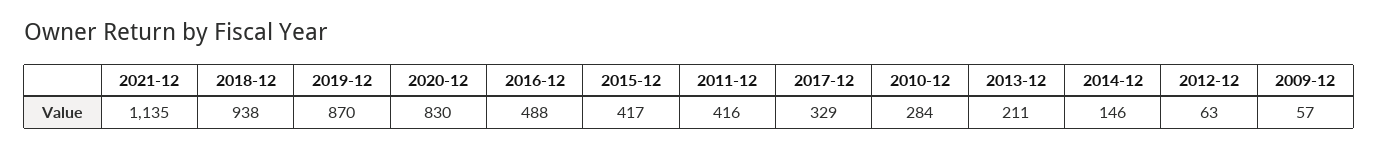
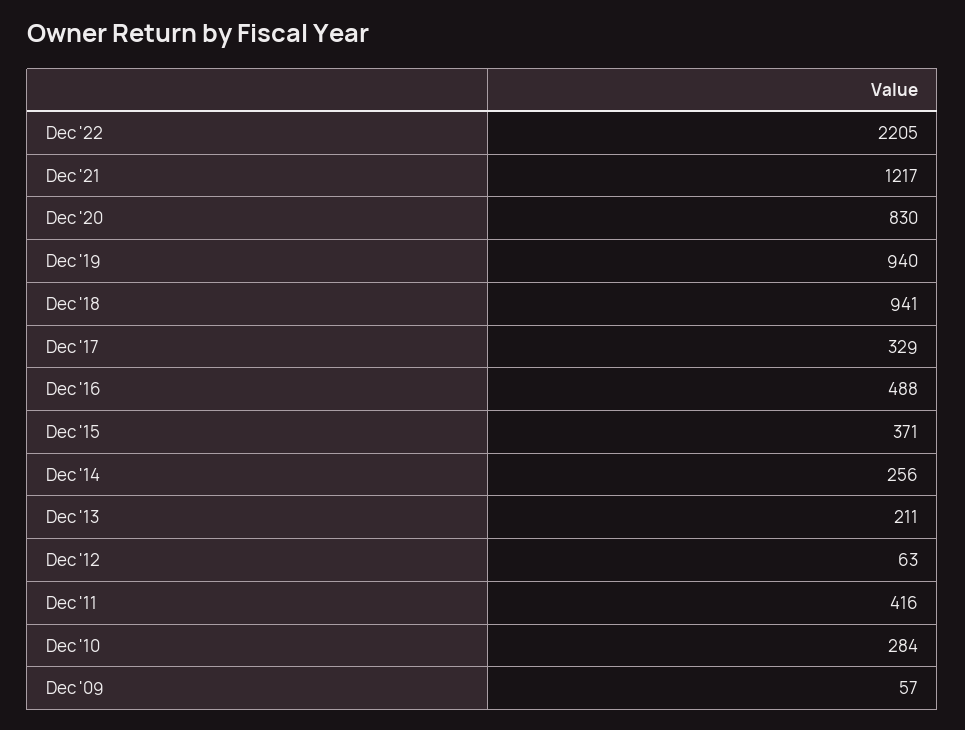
2021-12: 1135 -> 1217
2018-12: 938 -> 941
2019-12: 870 -> 940
2015-12: 417 -> 371
2014-12: 146 -> 256
Dec '22: none -> 2205

